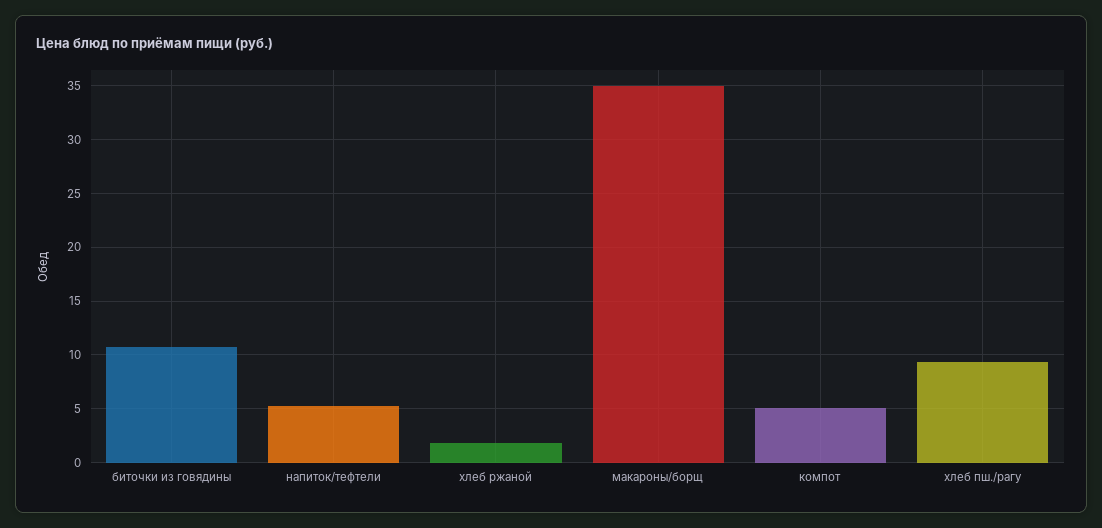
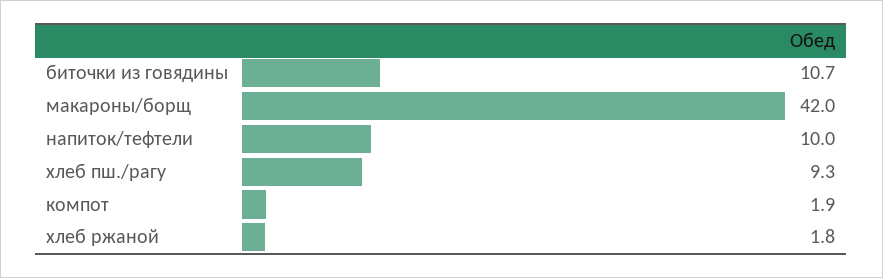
напиток/тефтели: 5 -> 10
макароны/борщ: 35 -> 42
компот: 5 -> 1.9

